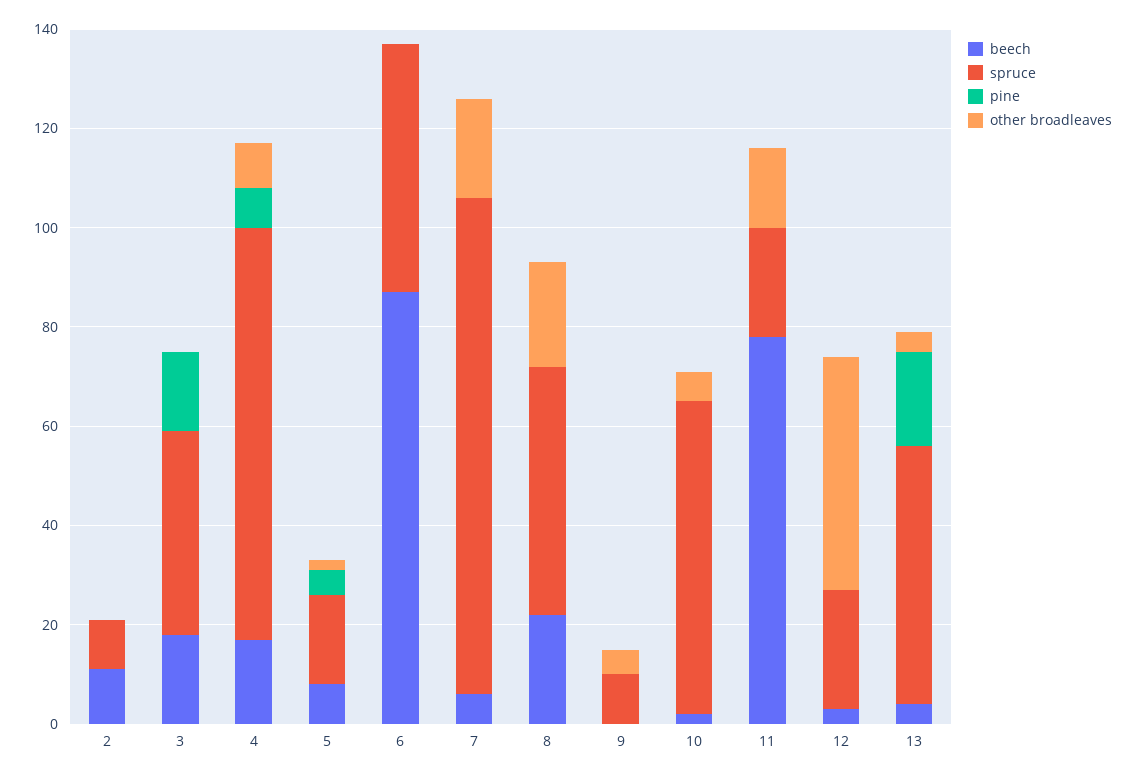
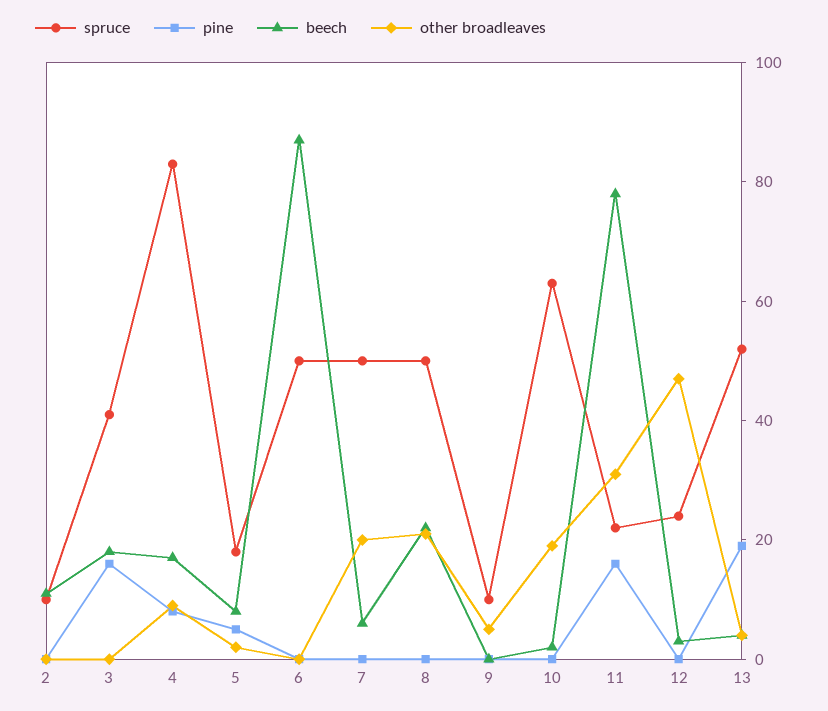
spruce, 7: 100 -> 50
other broadleaves, 10: 5 -> 20
pine, 11: 0 -> 15
other broadleaves, 11: 15 -> 30

